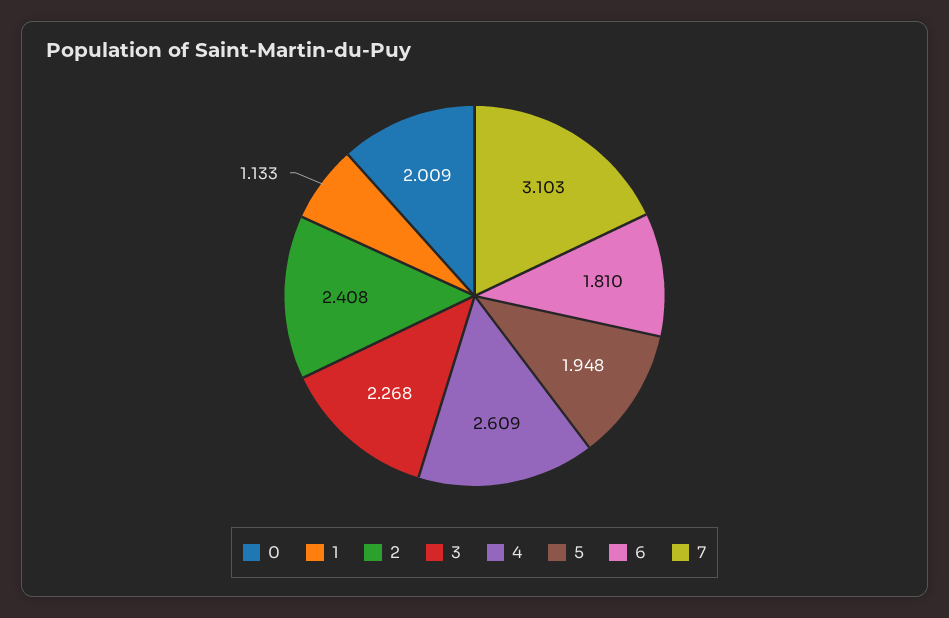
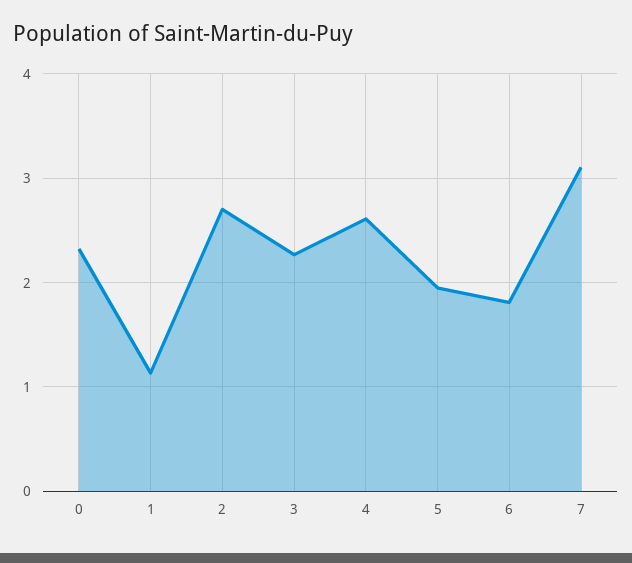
0: 2.009 -> 2.3
2: 2.408 -> 2.7

